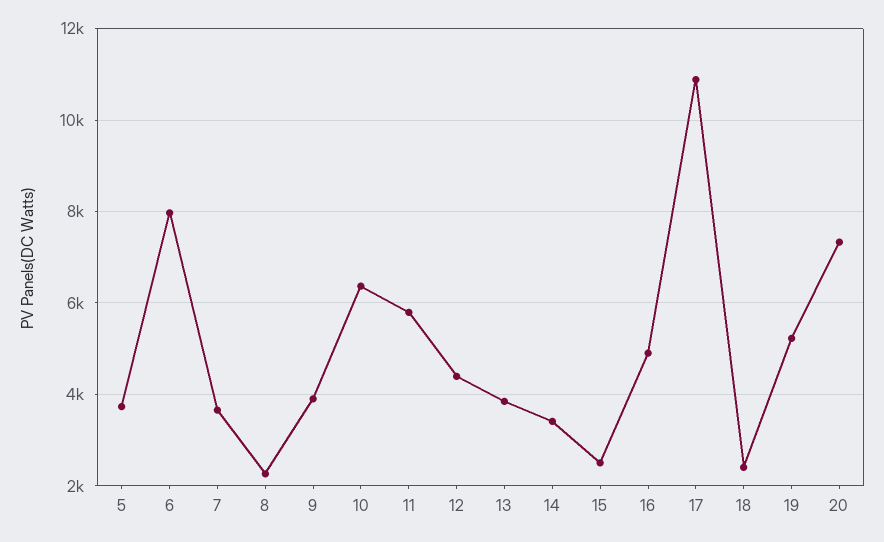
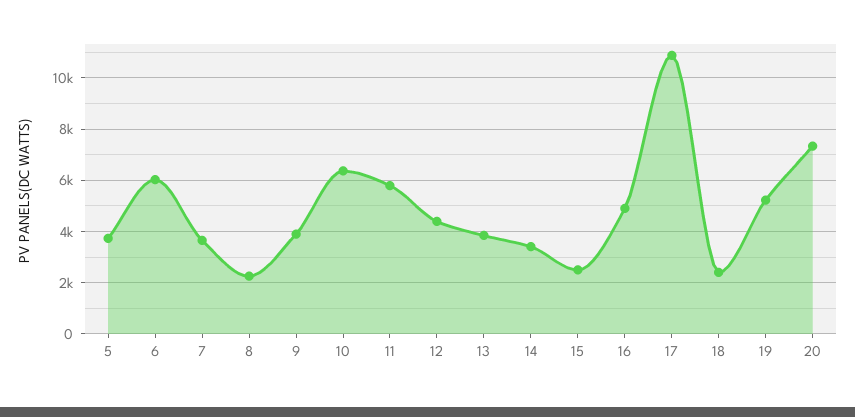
6: 8000 -> 6000

